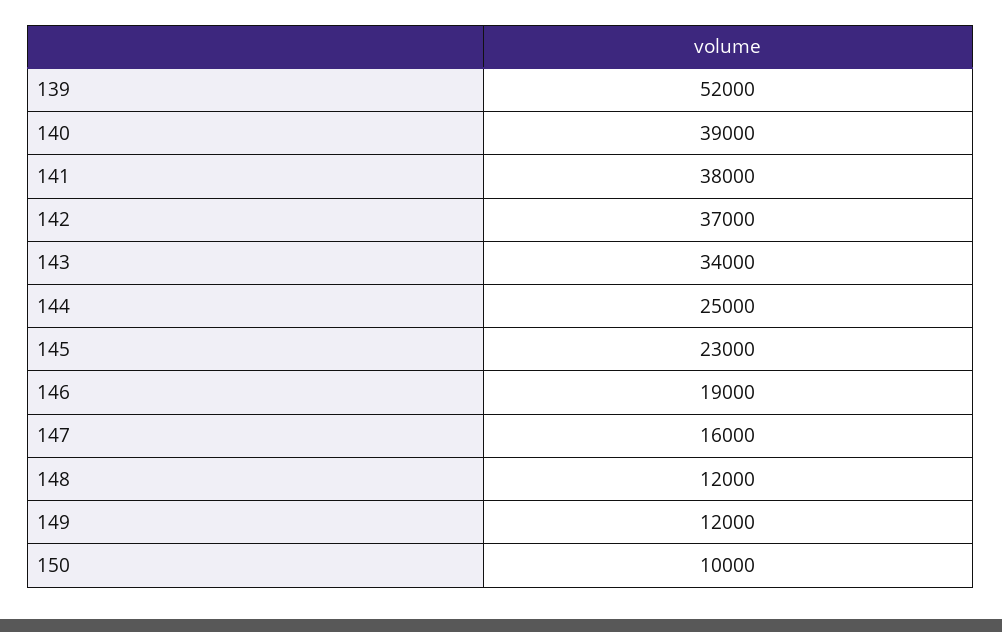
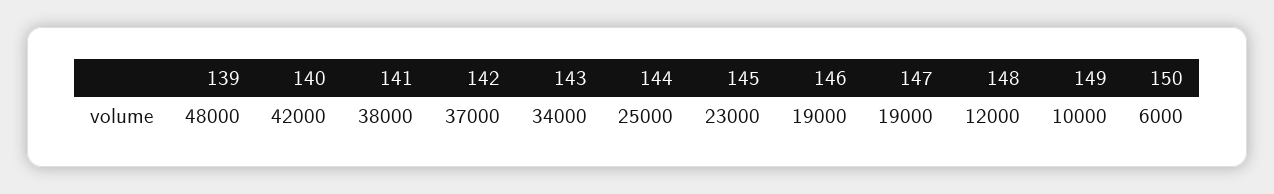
139: 52000 -> 48000
140: 39000 -> 42000
147: 16000 -> 19000
149: 12000 -> 10000
150: 10000 -> 6000

